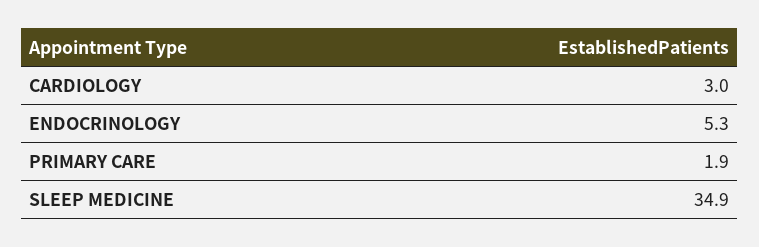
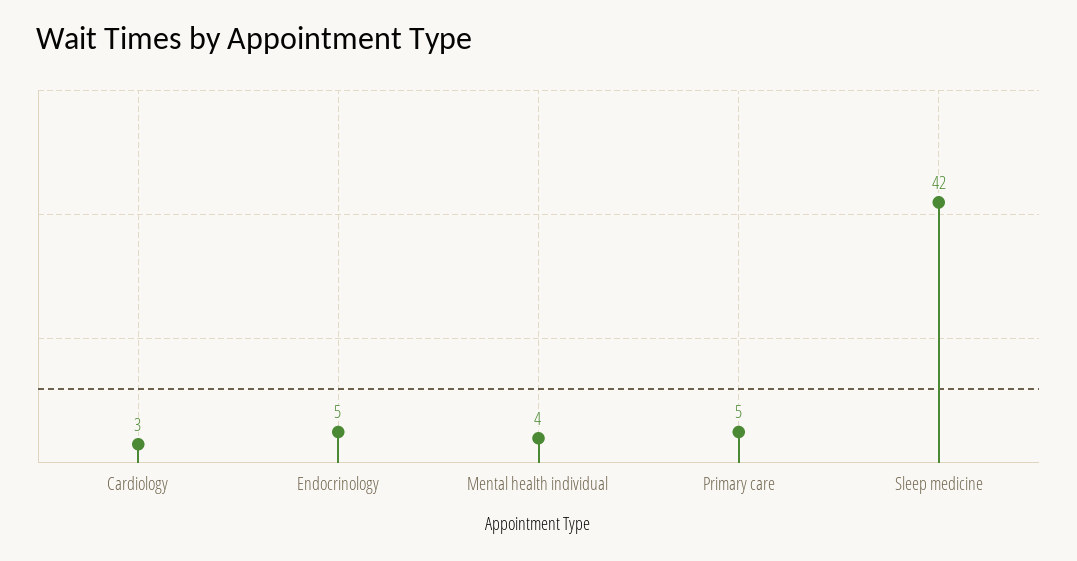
PRIMARY CARE: 1.9 -> 5
SLEEP MEDICINE: 34.9 -> 42
Mental health individual: none -> 4

